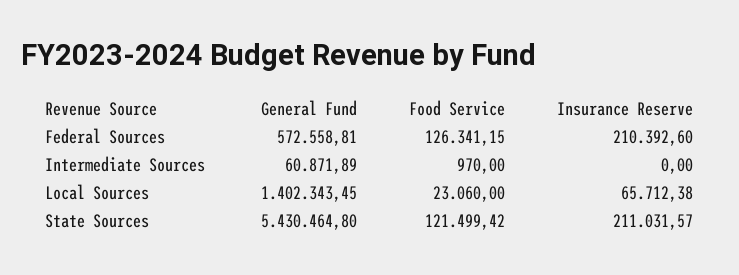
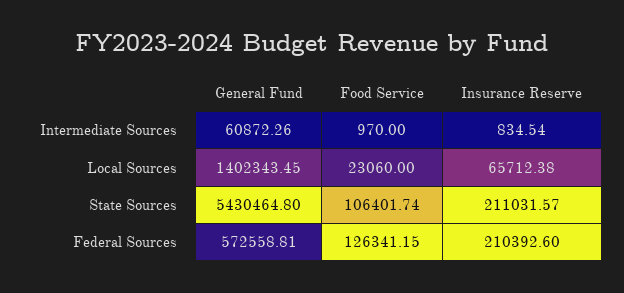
General Fund, Intermediate Sources: 60871.89 -> 60872.26
Insurance Reserve, Intermediate Sources: 0 -> 834.54
Food Service, State Sources: 121499.42 -> 106401.74

